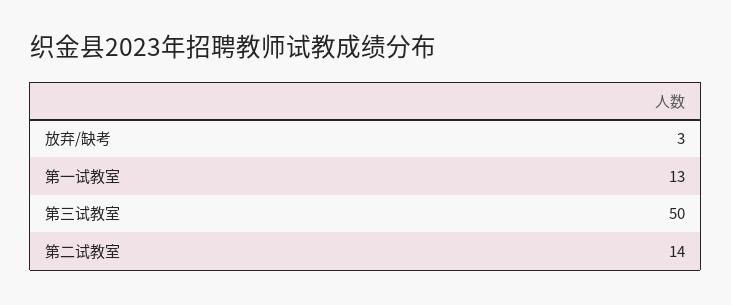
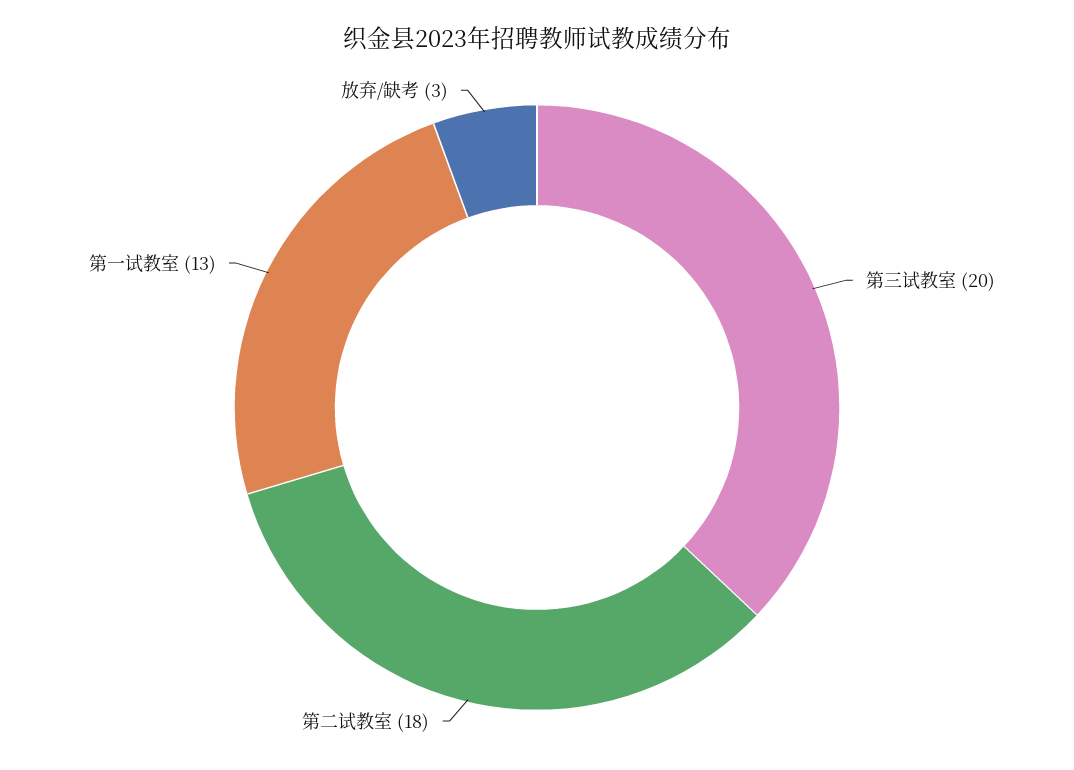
第三试教室: 50 -> 20
第二试教室: 14 -> 18

